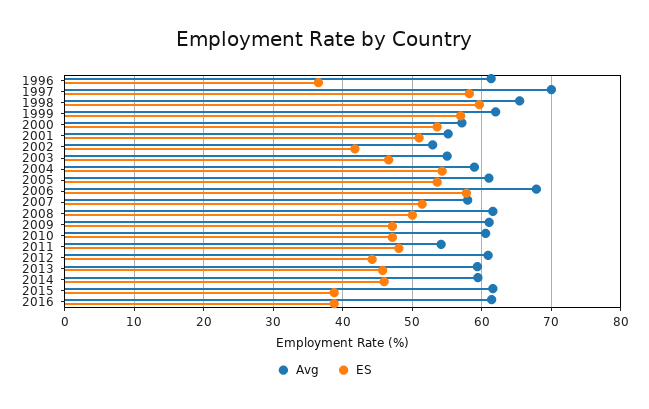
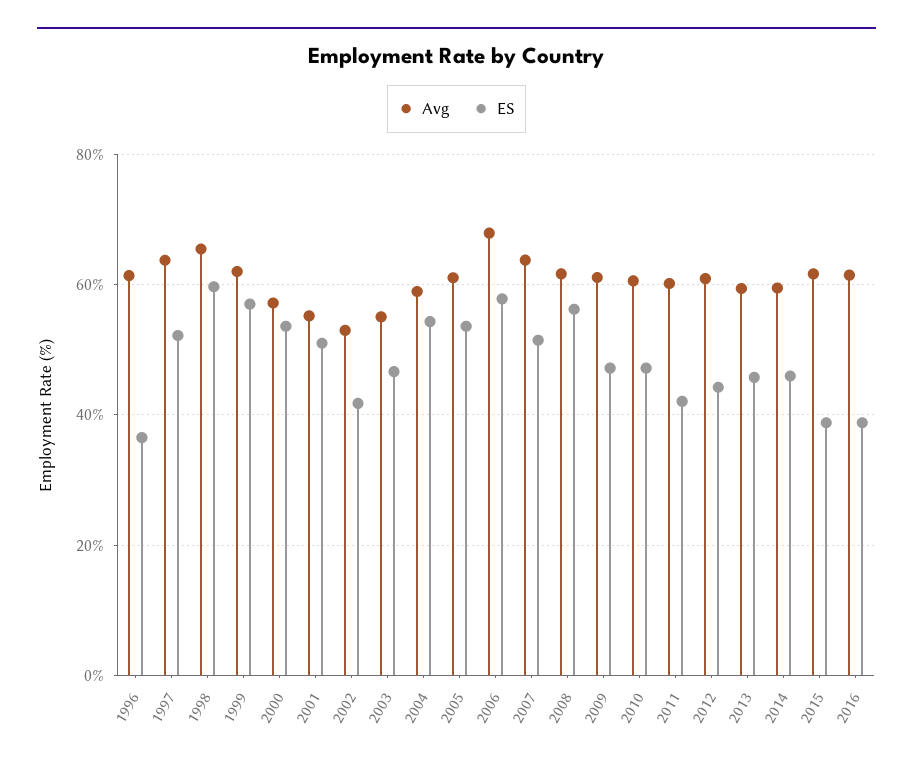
Avg, 1997: 70 -> 64
ES, 1997: 58 -> 52
Avg, 2007: 58 -> 64
ES, 2008: 50 -> 56
Avg, 2011: 54 -> 60
ES, 2011: 48 -> 42

